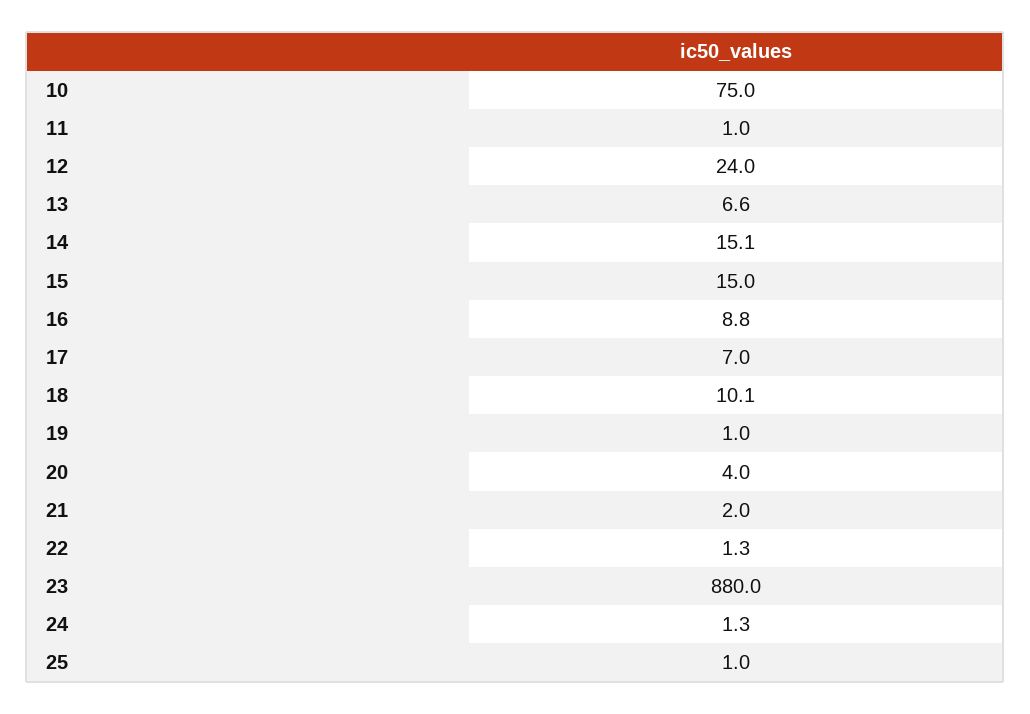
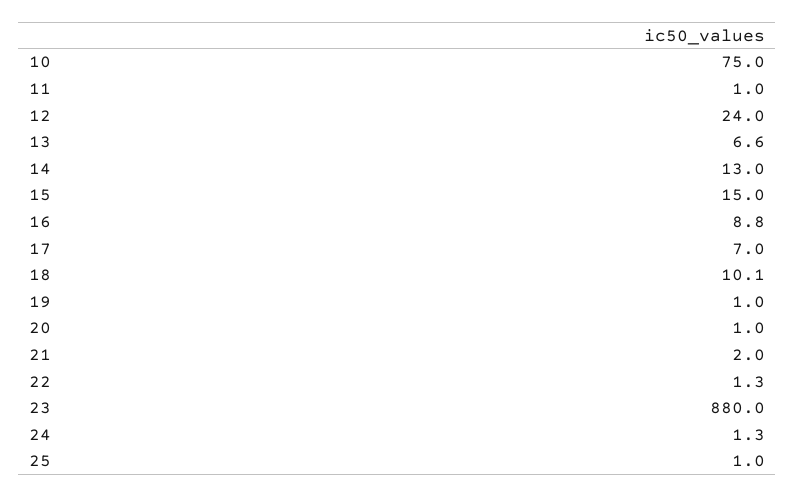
14: 15.1 -> 13
20: 4 -> 1

